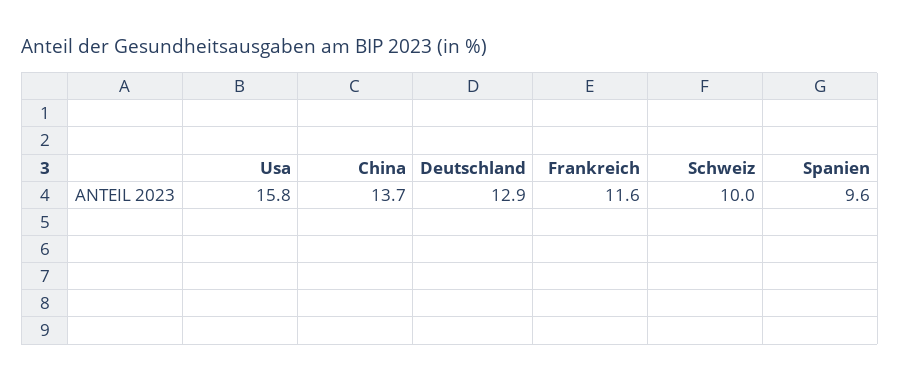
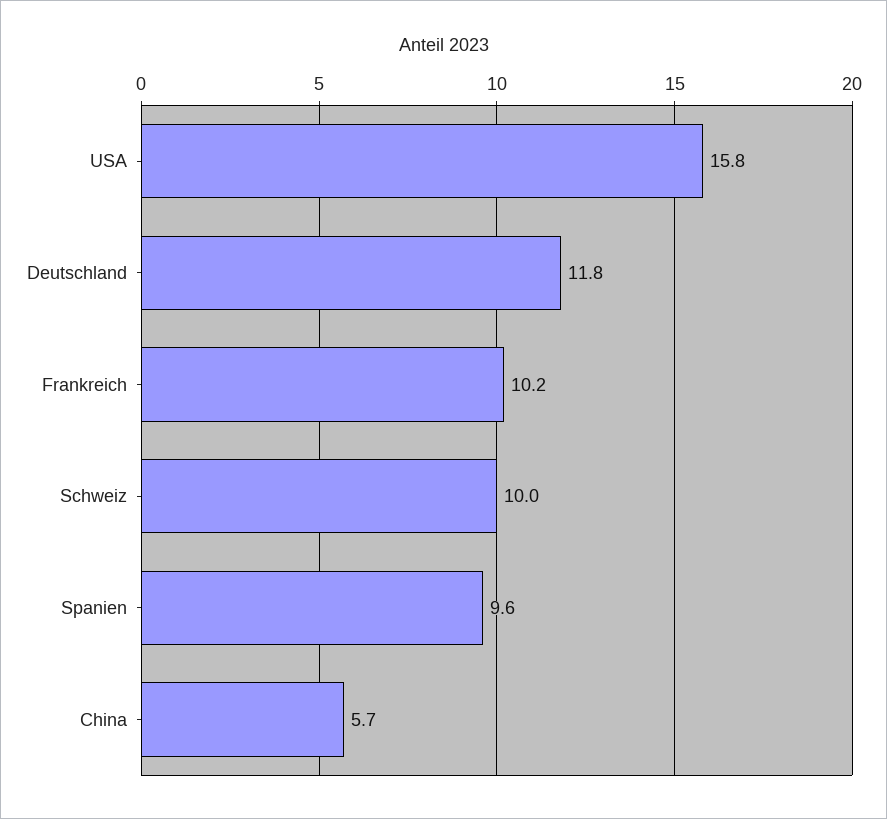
China: 13.7 -> 5.7
Deutschland: 12.9 -> 11.8
Frankreich: 11.6 -> 10.2

